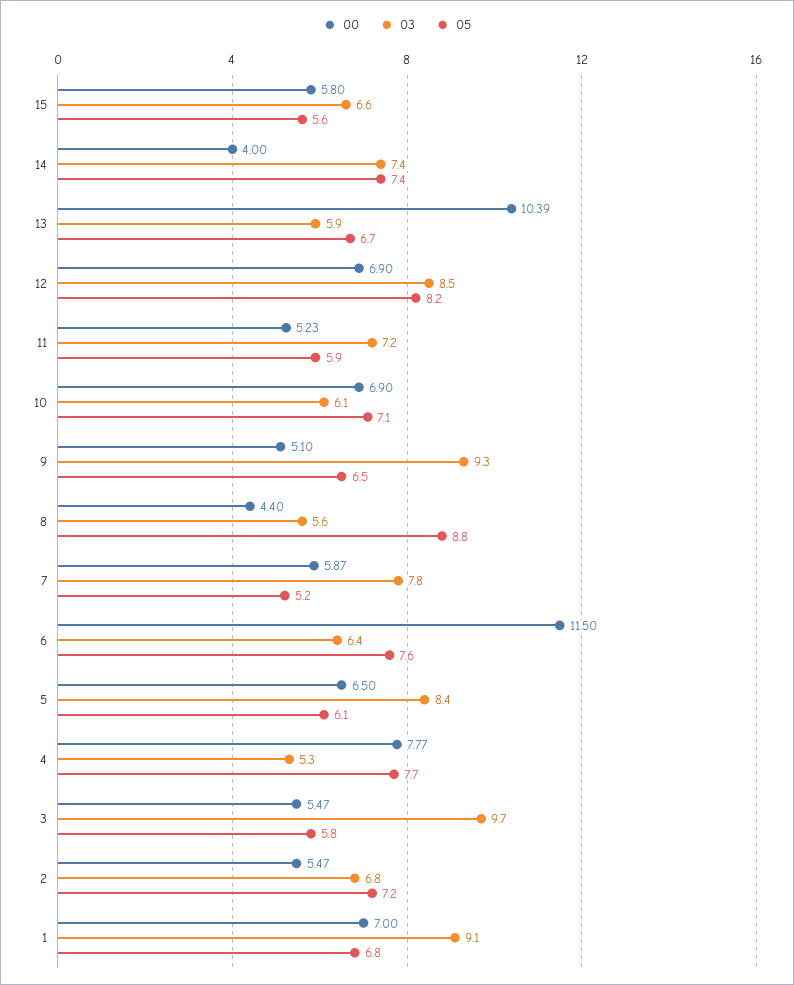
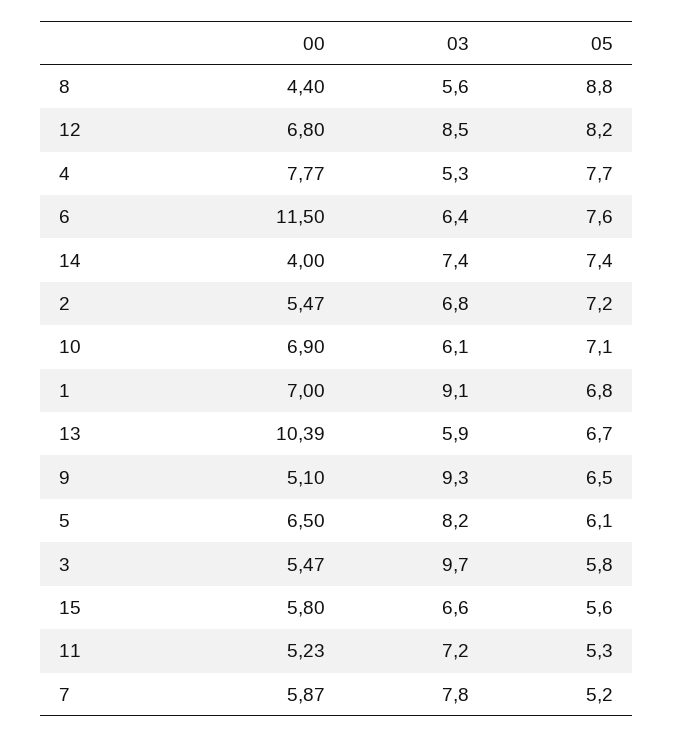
00, 12: 6.9 -> 6.8
05, 11: 5.9 -> 5.3
03, 5: 8.4 -> 8.2

